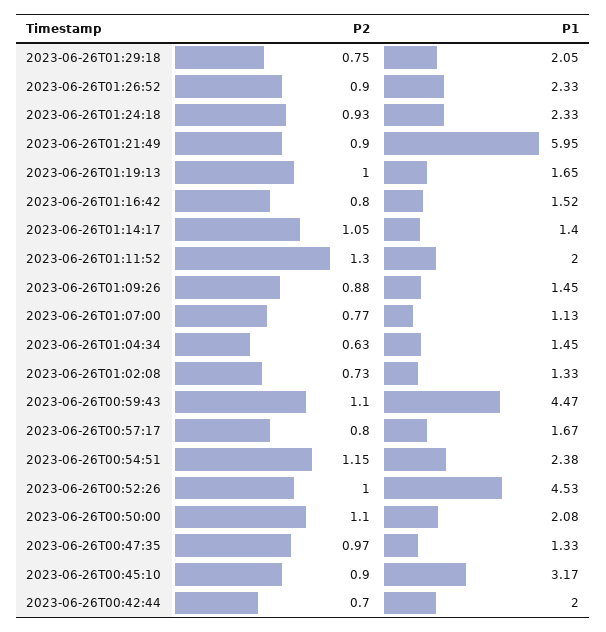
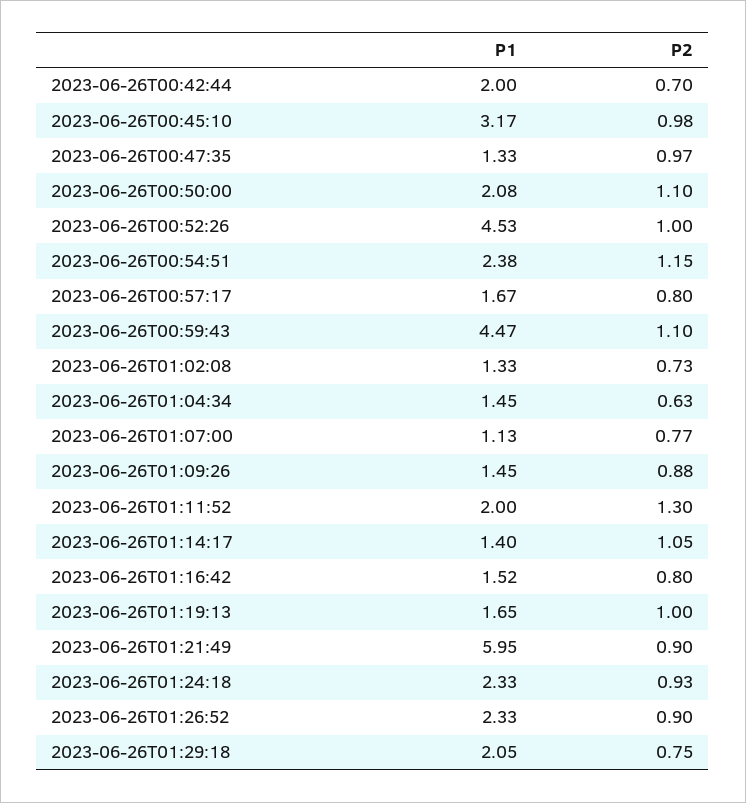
P2, 2023-06-26T00:45:10: 0.9 -> 0.98

